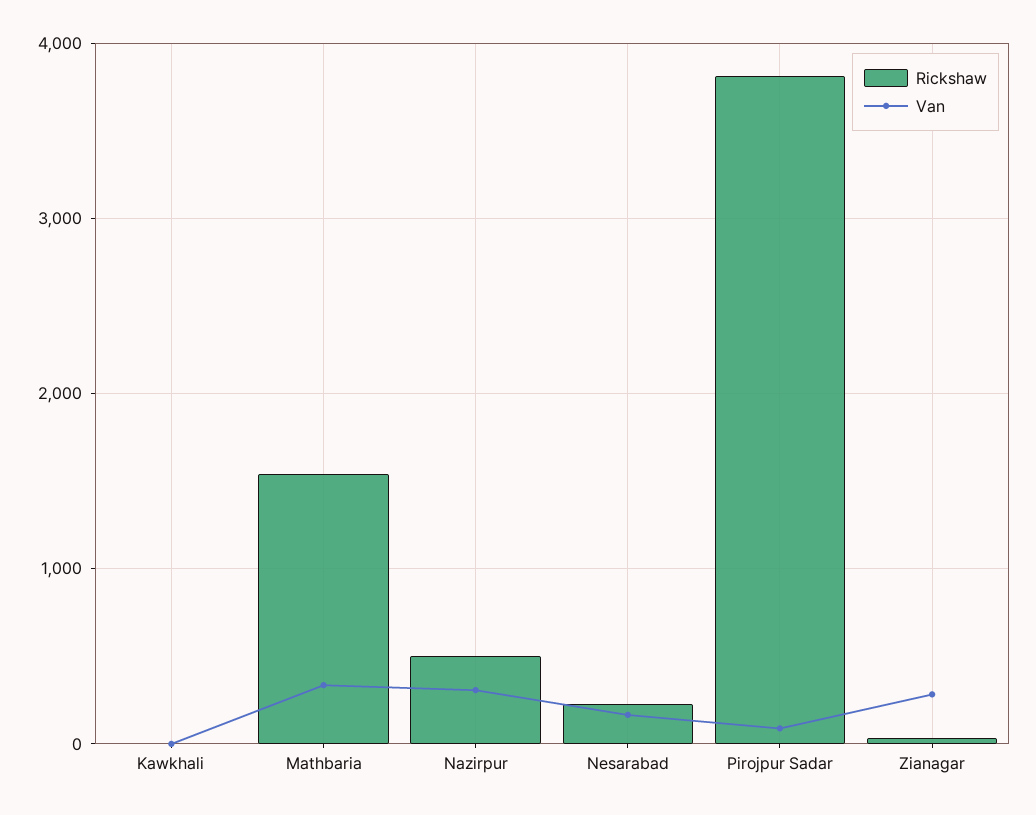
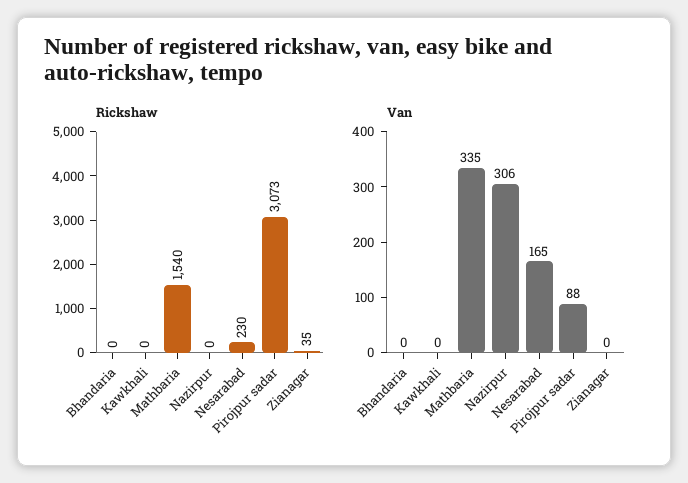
Rickshaw, Nazirpur: 500 -> 0
Rickshaw, Pirojpur Sadar: 3800 -> 3073
Van, Zianagar: 300 -> 0
Rickshaw, Bhandaria: none -> 0
Van, Bhandaria: none -> 0

